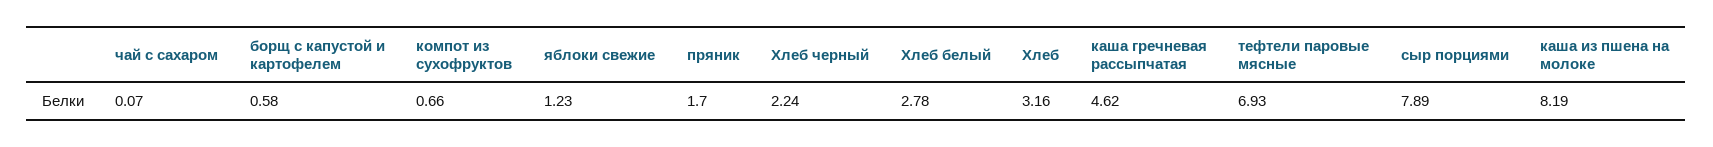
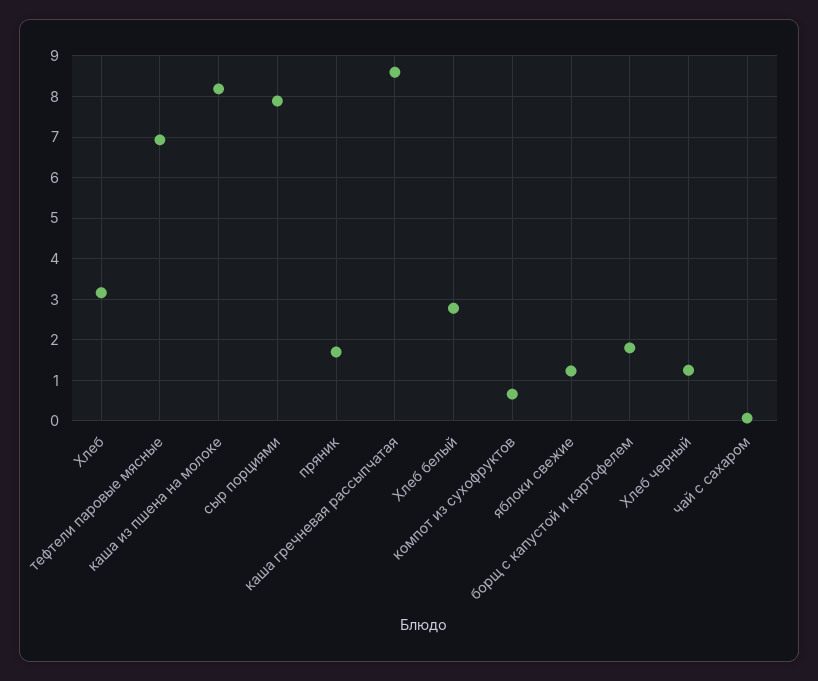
борщ с капустой и картофелем: 0.58 -> 1.8
Хлеб черный: 2.24 -> 1.2
каша гречневая рассыпчатая: 4.62 -> 8.6

